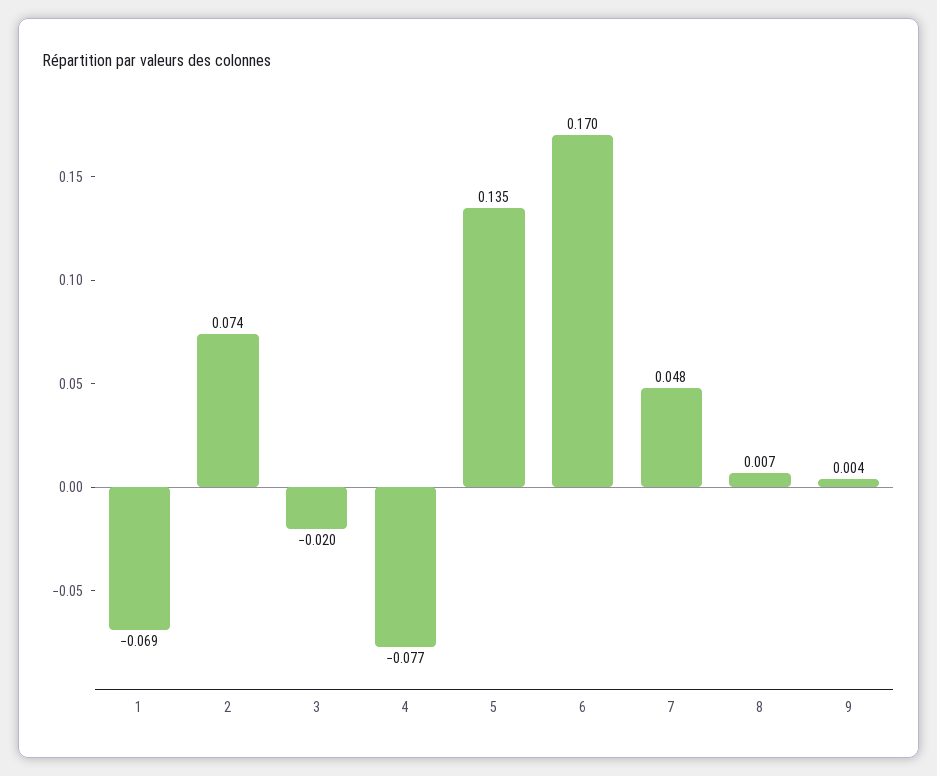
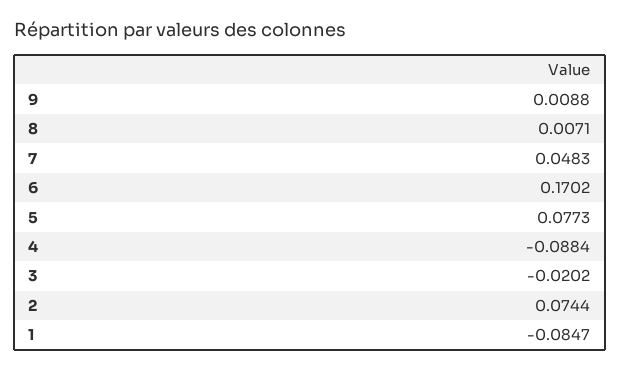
1: -0.069 -> -0.0847
4: -0.077 -> -0.0884
5: 0.135 -> 0.0773
9: 0.004 -> 0.0088

